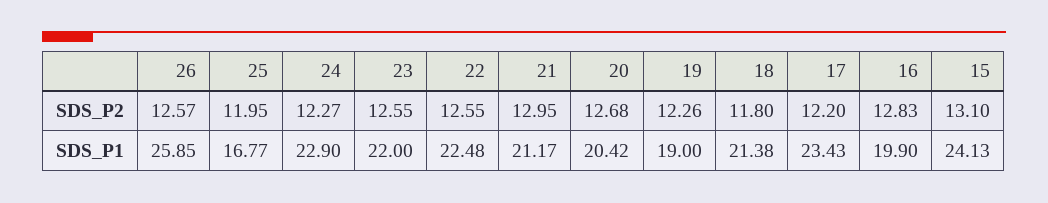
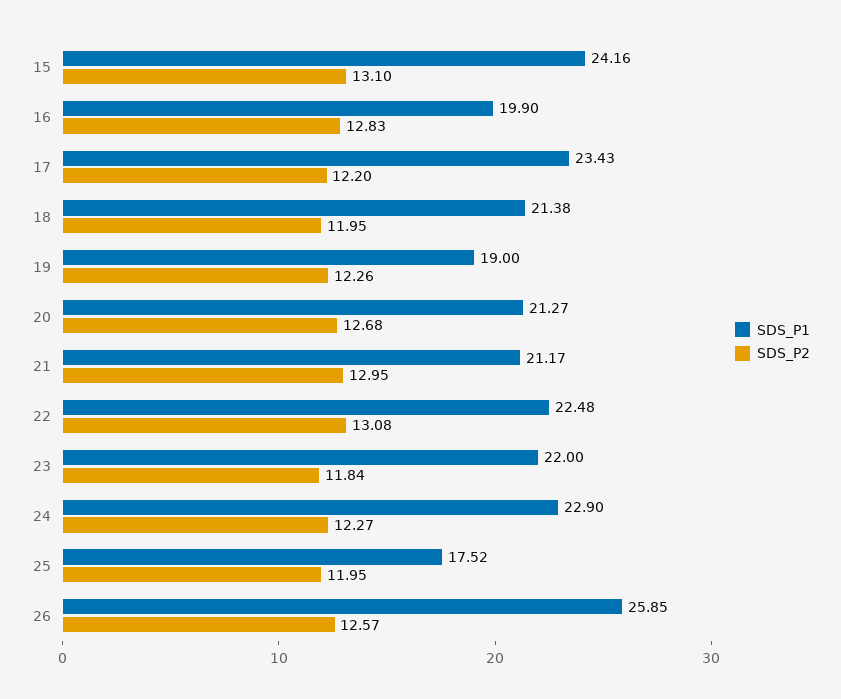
SDS_P2, 23: 12.55 -> 11.84
SDS_P2, 22: 12.55 -> 13.08
SDS_P2, 18: 11.8 -> 11.95
SDS_P1, 25: 16.77 -> 17.52
SDS_P1, 20: 20.42 -> 21.27
SDS_P1, 15: 24.13 -> 24.16

